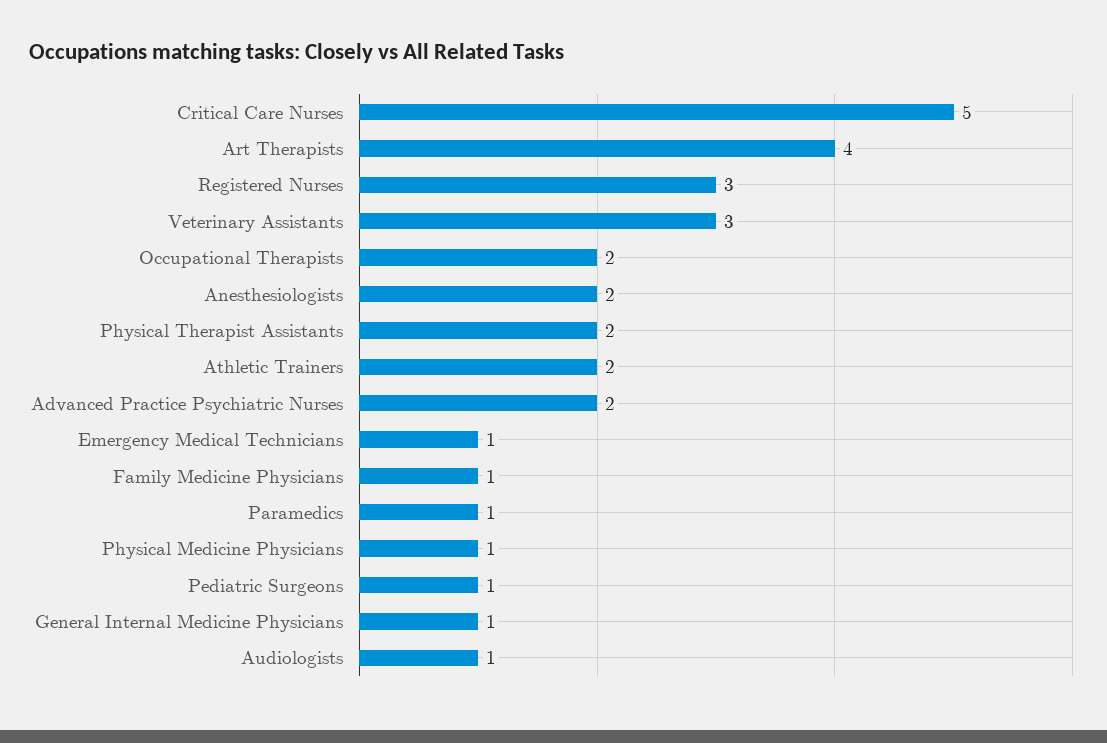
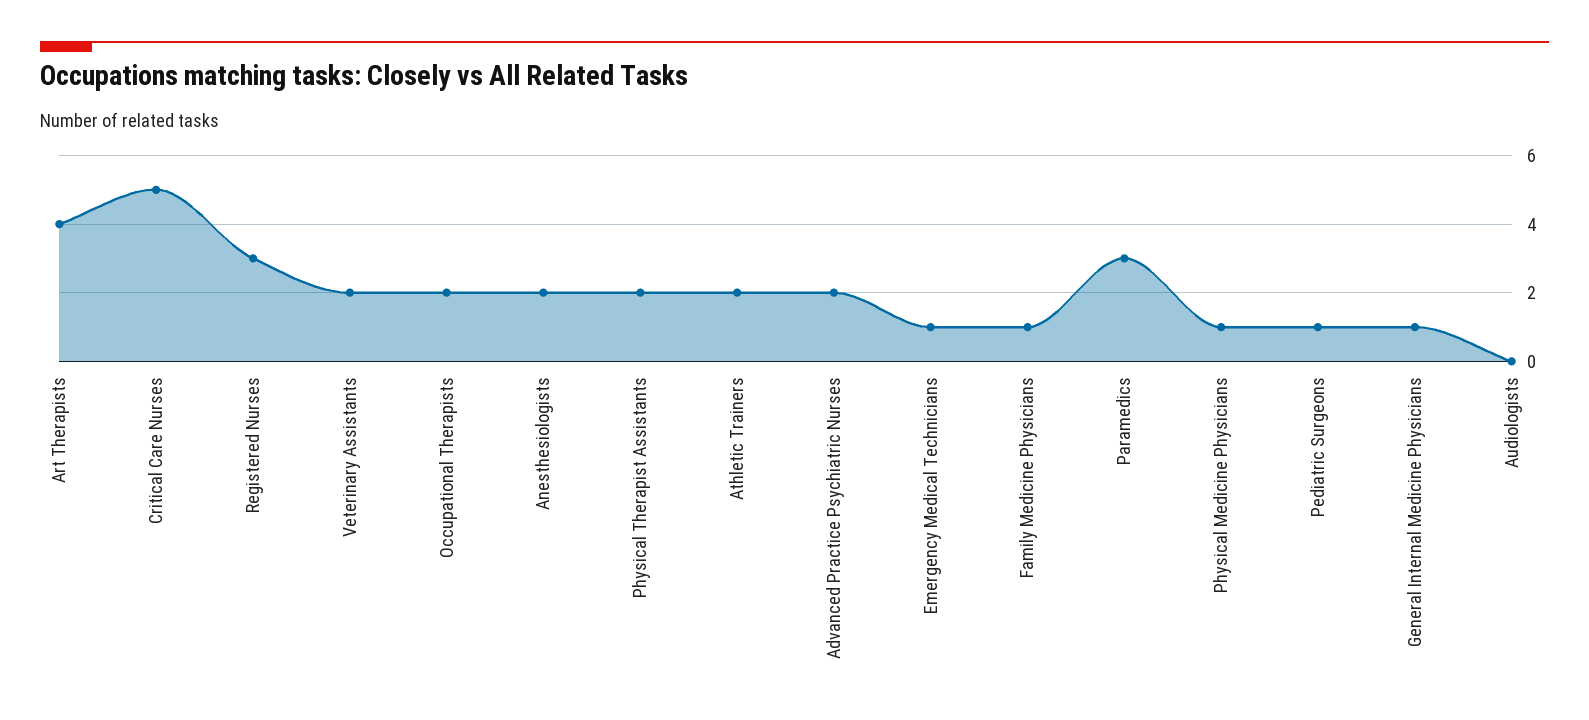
Veterinary Assistants: 3 -> 2
Paramedics: 1 -> 3
Audiologists: 1 -> 0

